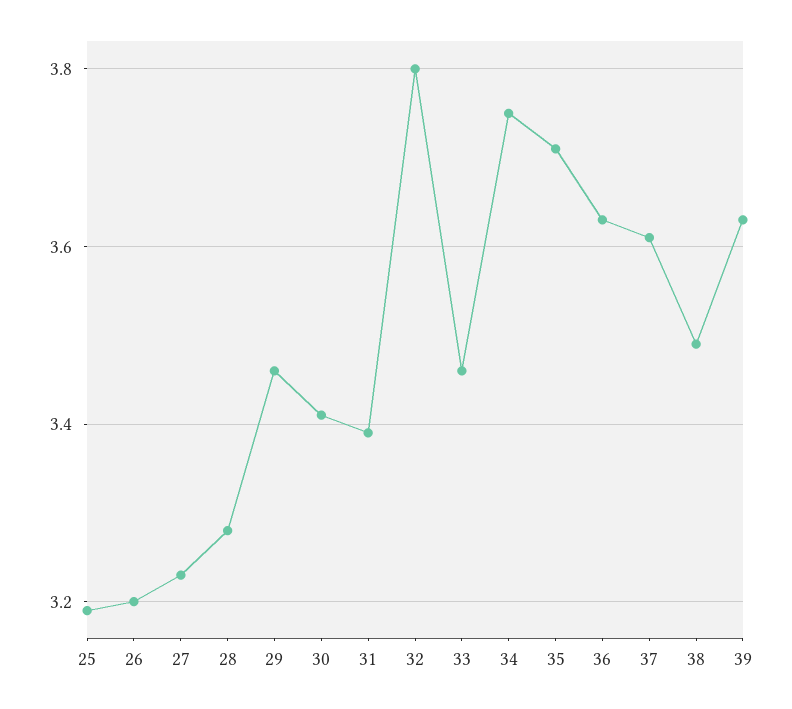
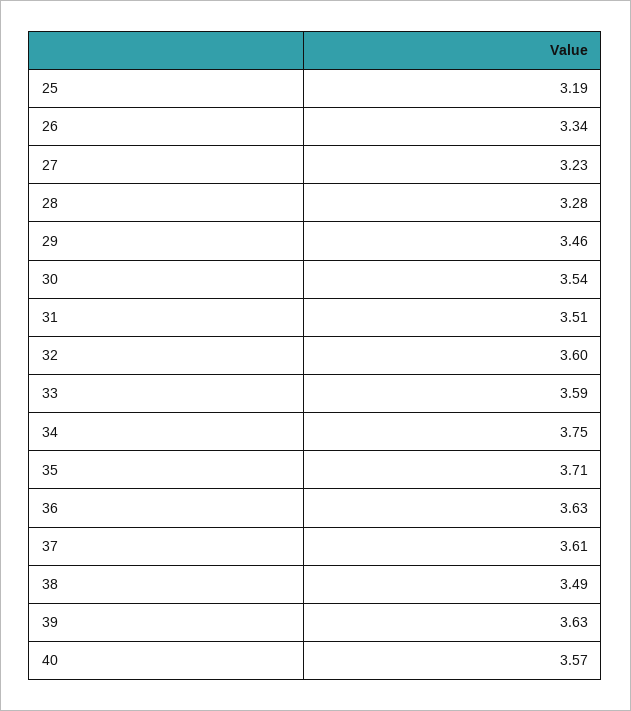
26: 3.2 -> 3.34
30: 3.4 -> 3.54
31: 3.4 -> 3.51
32: 3.8 -> 3.6
33: 3.45 -> 3.59
40: none -> 3.57

